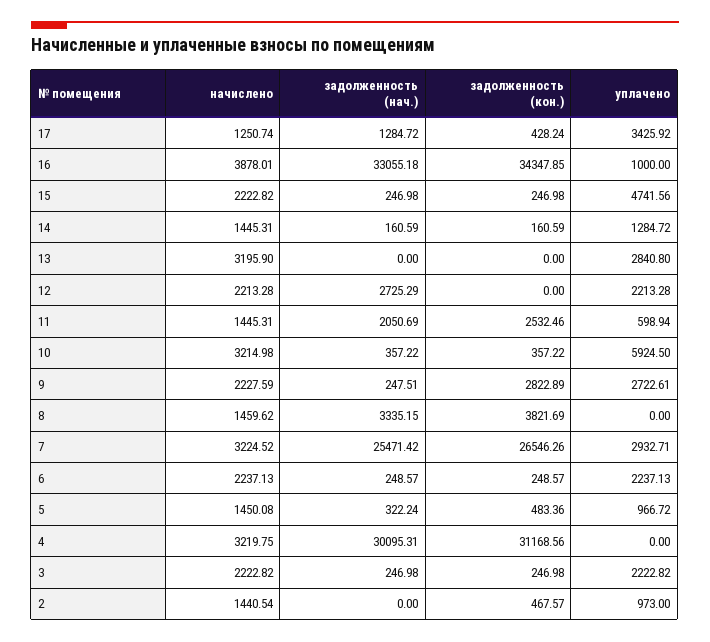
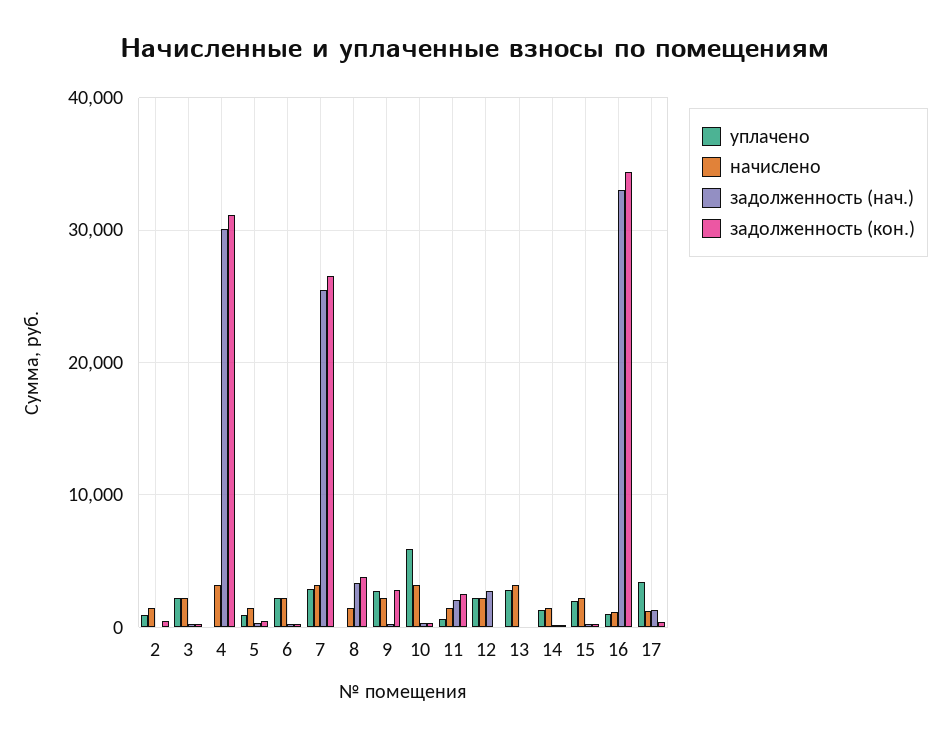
начислено, 16: 3878.01 -> 1000
уплачено, 15: 4741.56 -> 2000

